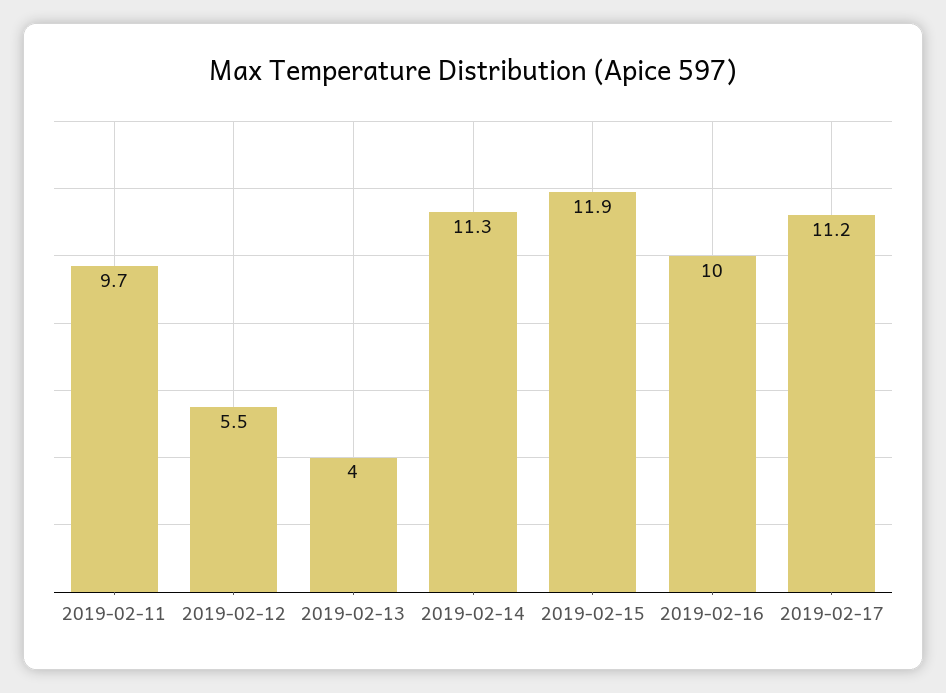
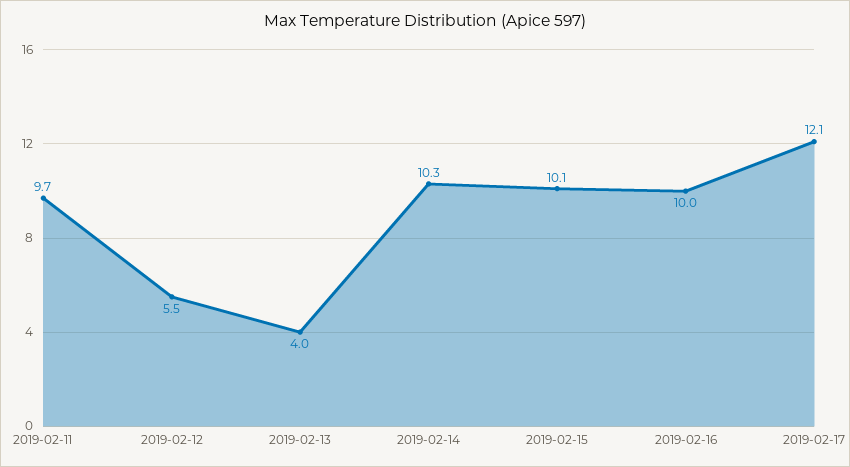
2019-02-14: 11.3 -> 10.3
2019-02-15: 11.9 -> 10.1
2019-02-17: 11.2 -> 12.1

